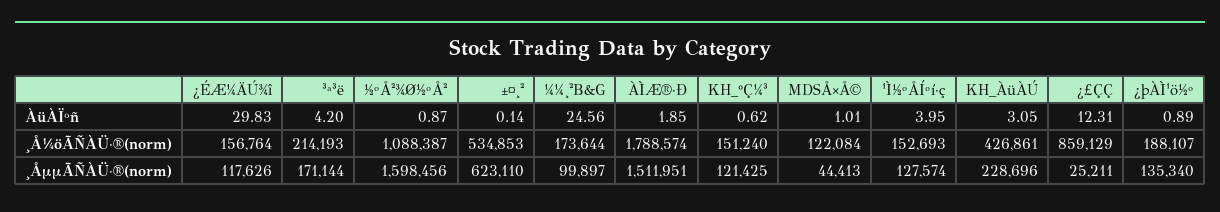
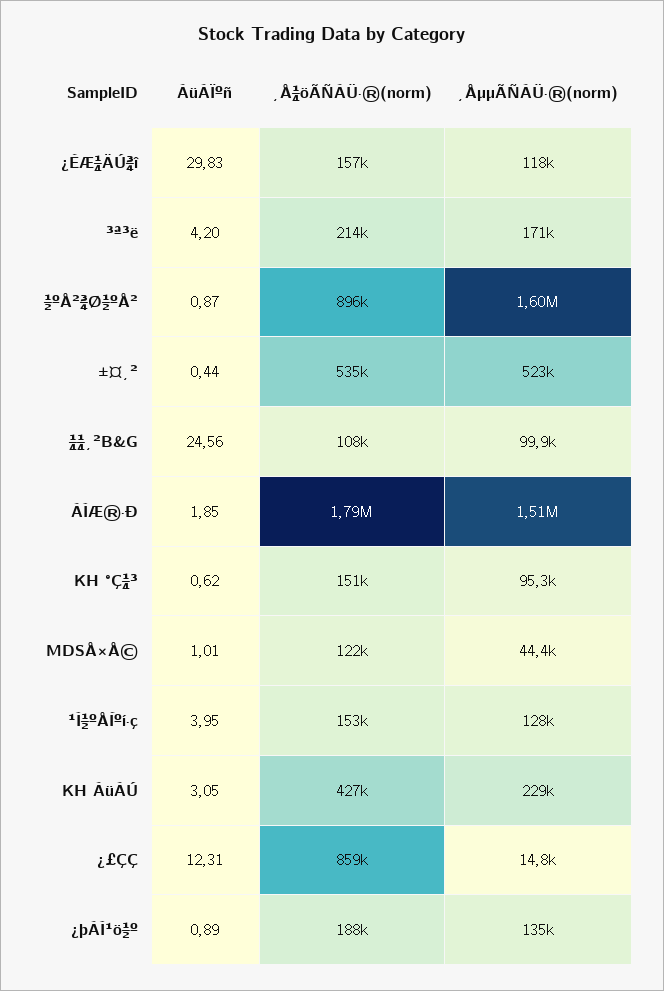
±¤¸², ÀüÀÏºñ: 0.14 -> 0.44
½ºÅ²¾Ø½ºÅ², ¸Å¼öÃÑÀÜ·®(norm): 1088387 -> 896000
¼¼¸²B&G, ¸Å¼öÃÑÀÜ·®(norm): 173644 -> 108000
±¤¸², ¸ÅµµÃÑÀÜ·®(norm): 623110 -> 523000
KH_°Ç¼³, ¸ÅµµÃÑÀÜ·®(norm): 121425 -> 95300
¿£ÇÇ, ¸ÅµµÃÑÀÜ·®(norm): 25211 -> 14800

